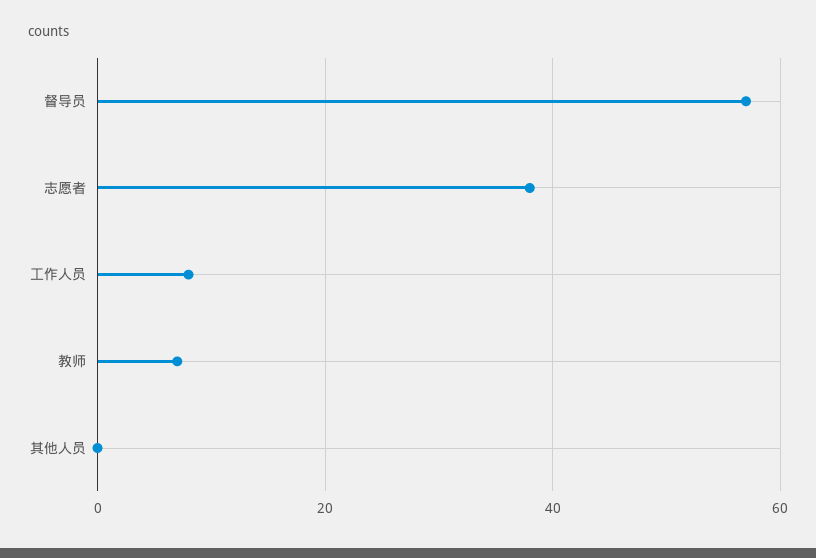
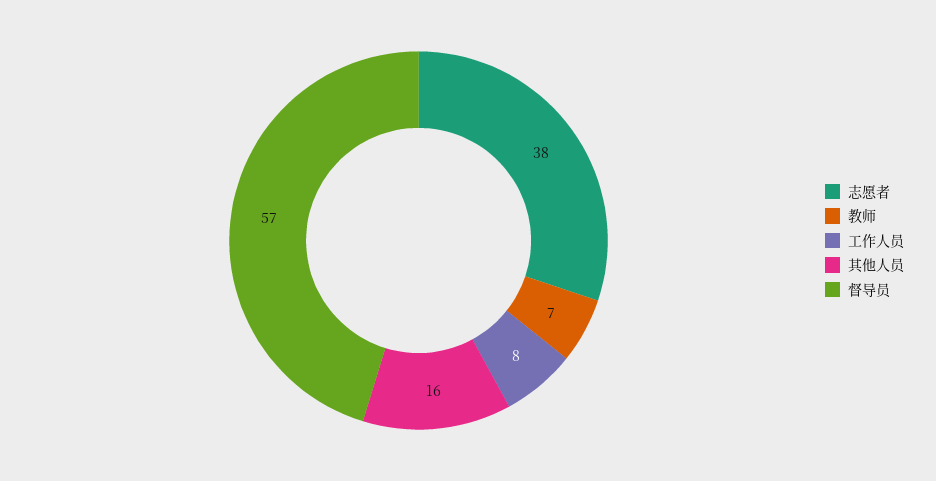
其他人员: 0 -> 16

